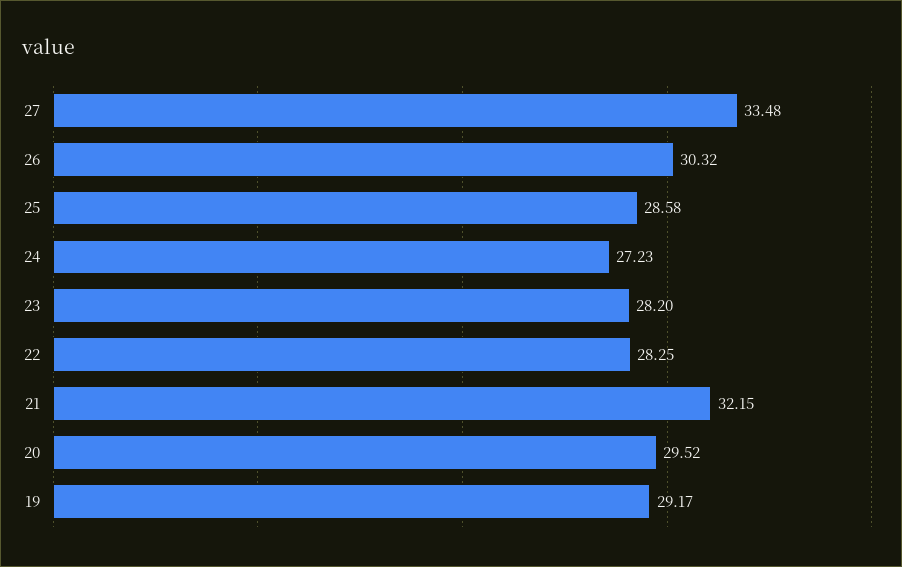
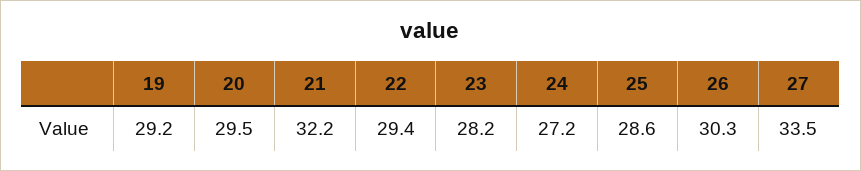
22: 28.25 -> 29.4

